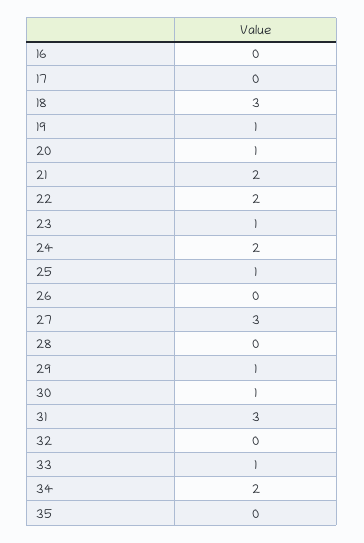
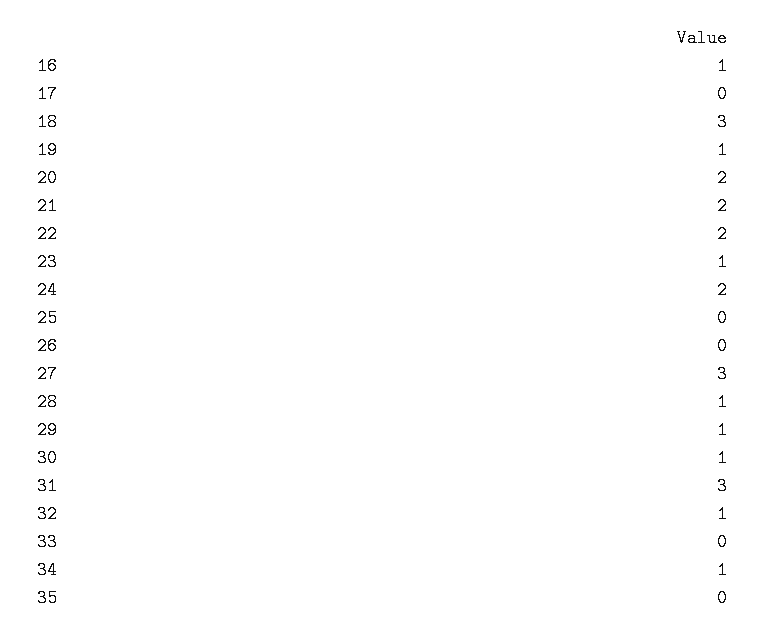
16: 0 -> 1
20: 1 -> 2
25: 1 -> 0
28: 0 -> 1
32: 0 -> 1
33: 1 -> 0
34: 2 -> 1

